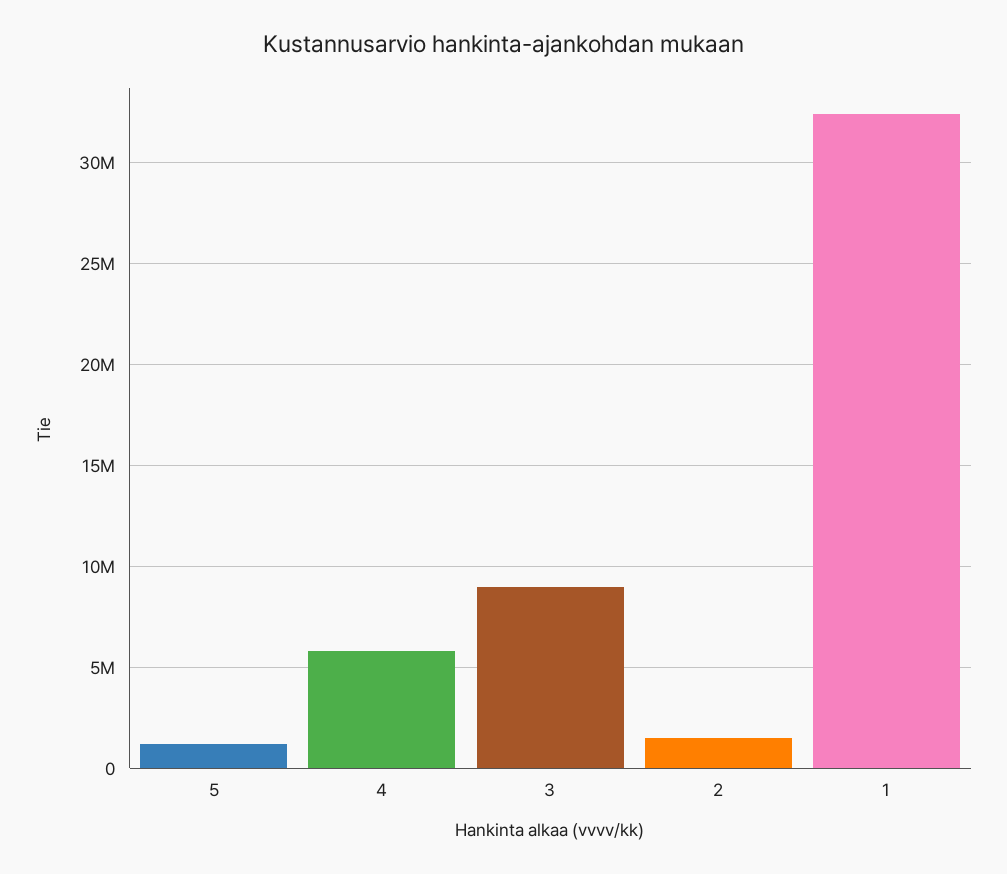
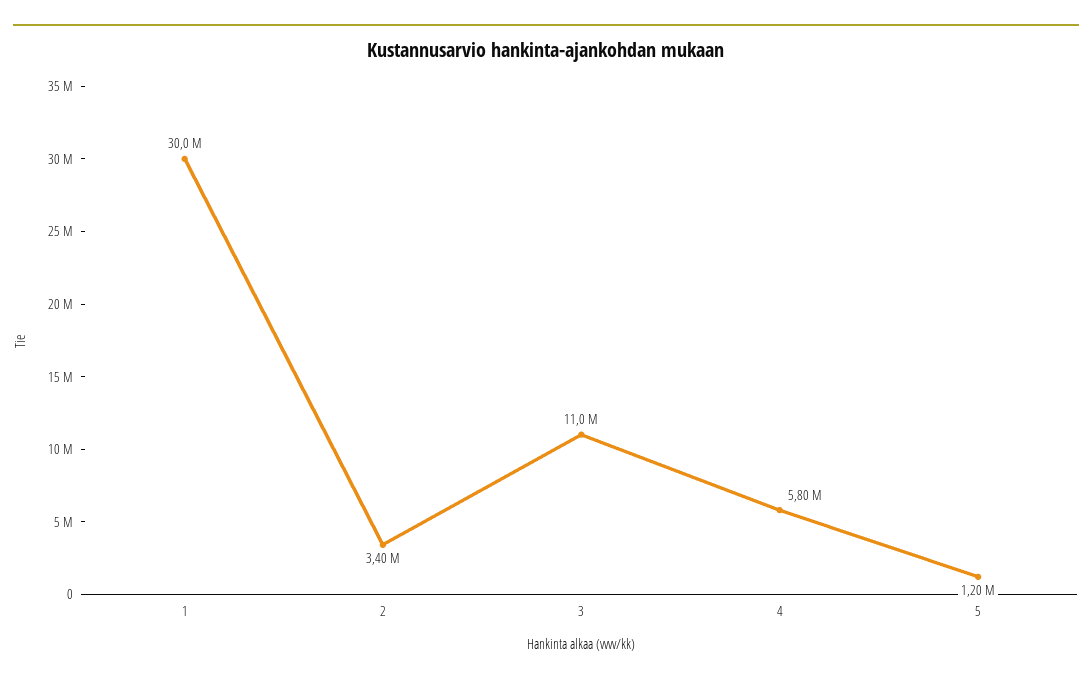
3: 9000000 -> 11000000
2: 1500000 -> 3400000
1: 32500000 -> 30000000

